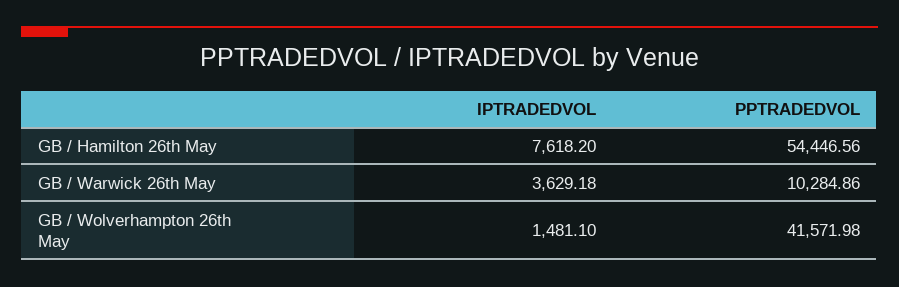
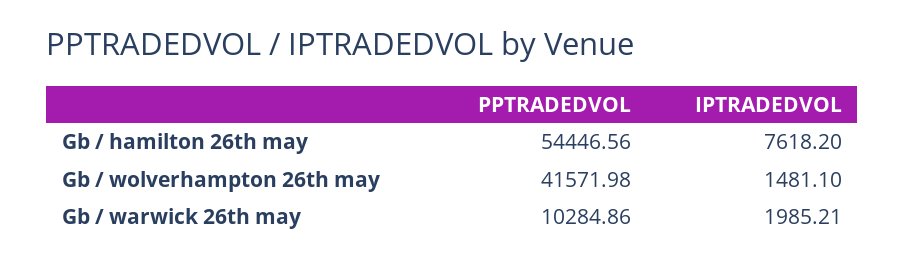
IPTRADEDVOL, GB / Warwick 26th May: 3629.18 -> 1985.21

